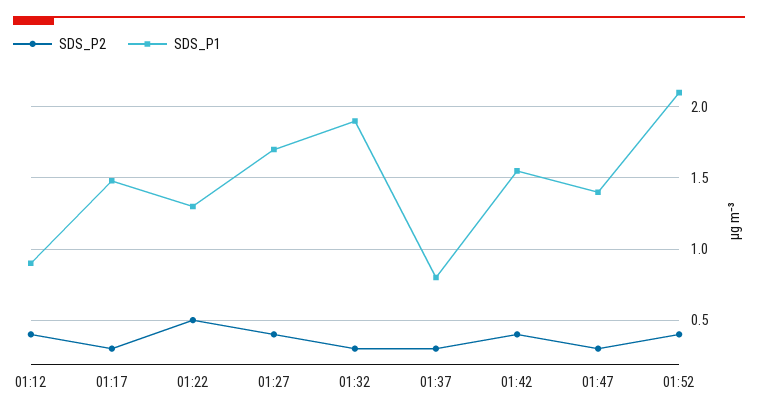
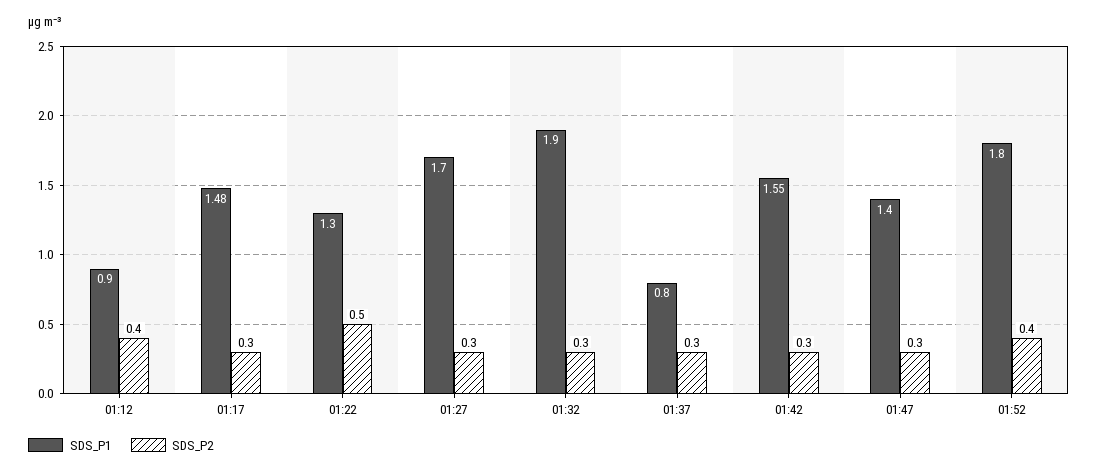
SDS_P2, 01:27: 0.4 -> 0.3
SDS_P2, 01:42: 0.4 -> 0.3
SDS_P1, 01:52: 2.1 -> 1.8

